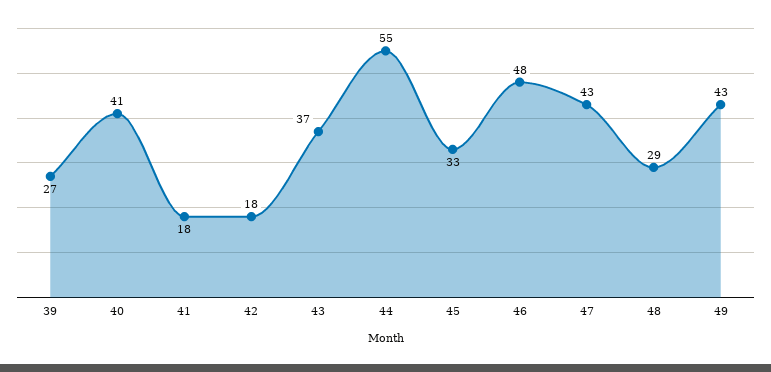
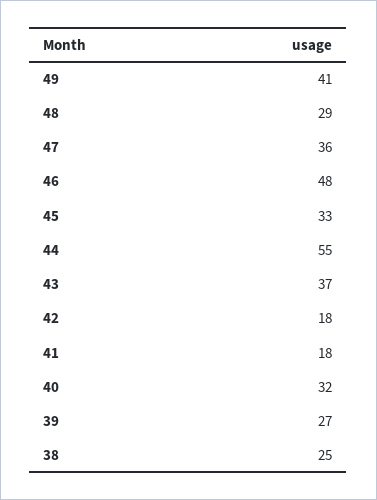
40: 41 -> 32
47: 43 -> 36
49: 43 -> 41
38: none -> 25

